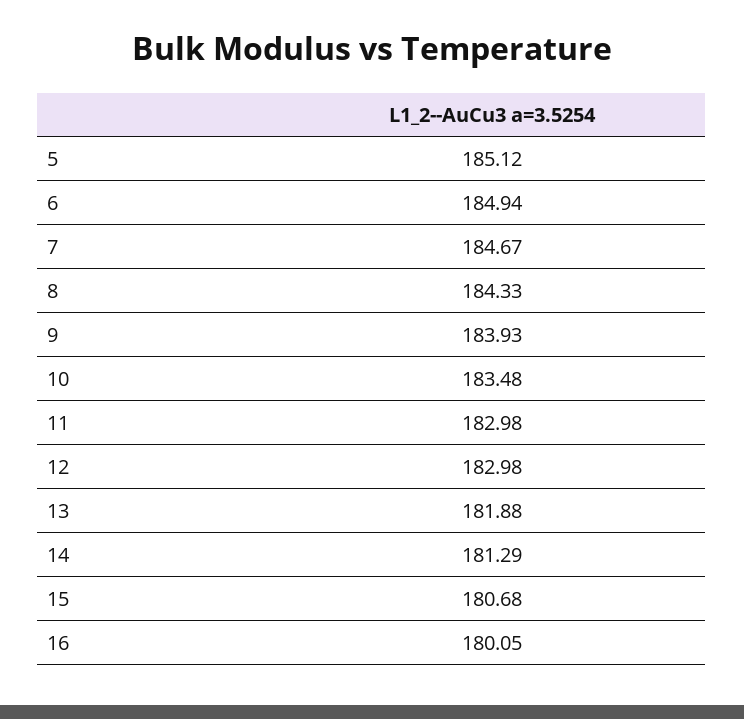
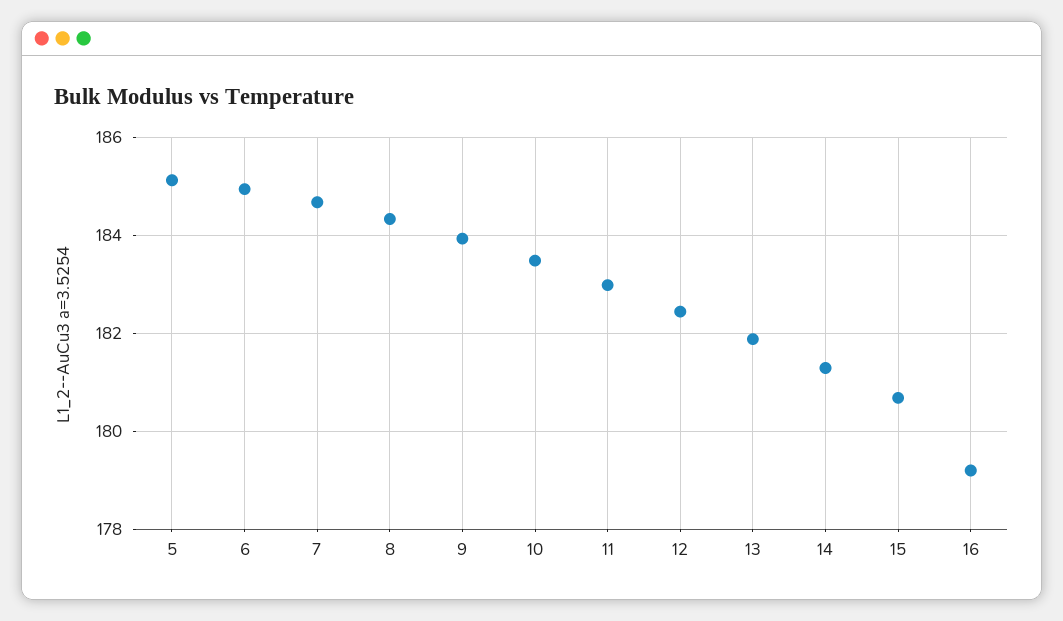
12: 182.98 -> 182.4
16: 180.05 -> 179.2

